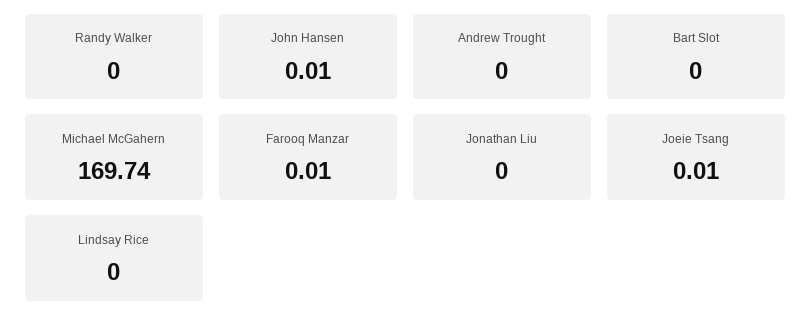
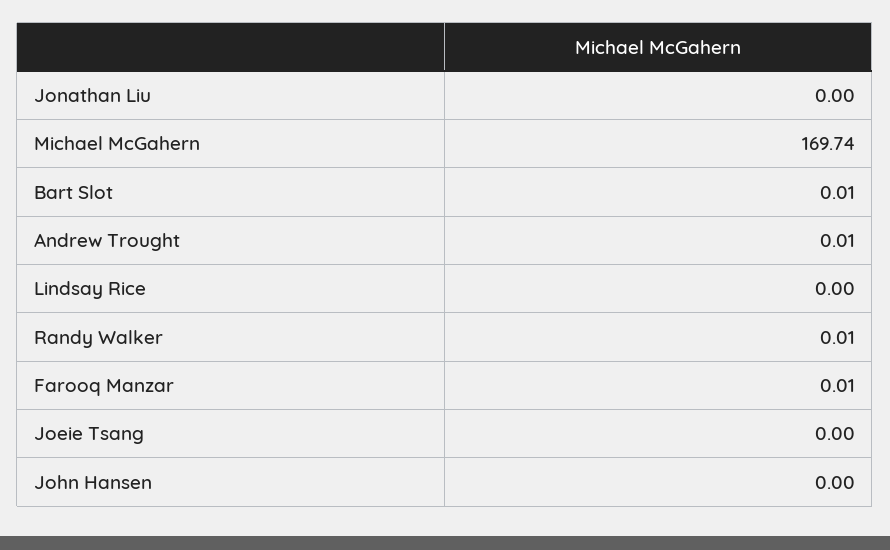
Randy Walker: 0 -> 0.01
John Hansen: 0.01 -> 0
Andrew Trought: 0 -> 0.01
Bart Slot: 0 -> 0.01
Joeie Tsang: 0.01 -> 0

